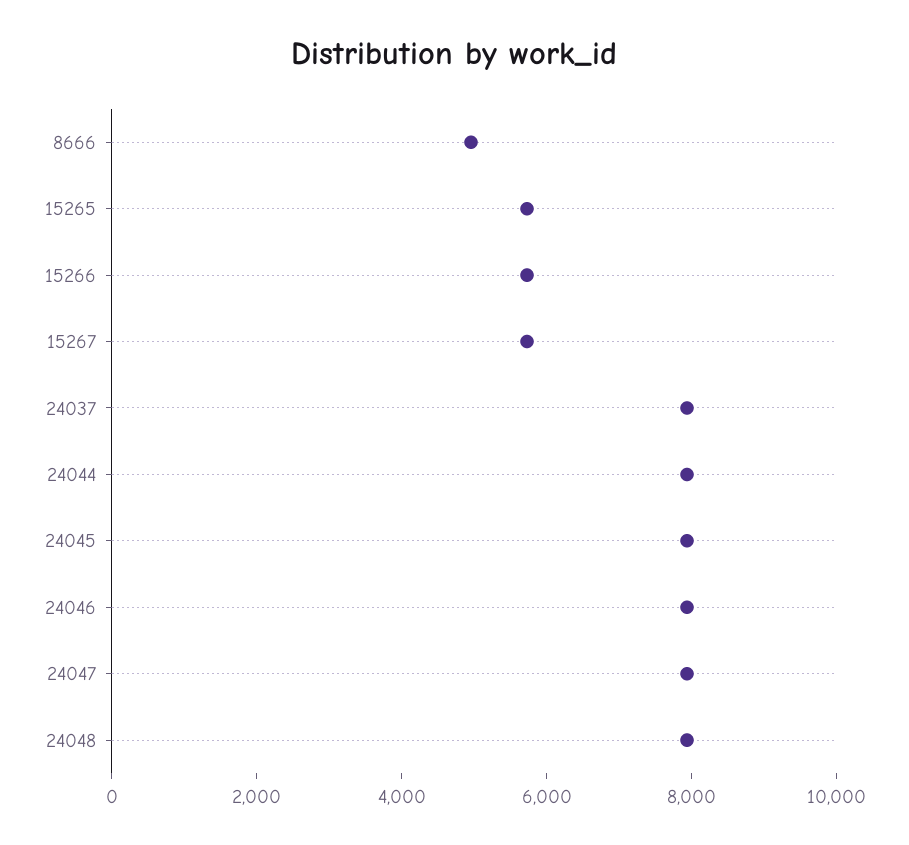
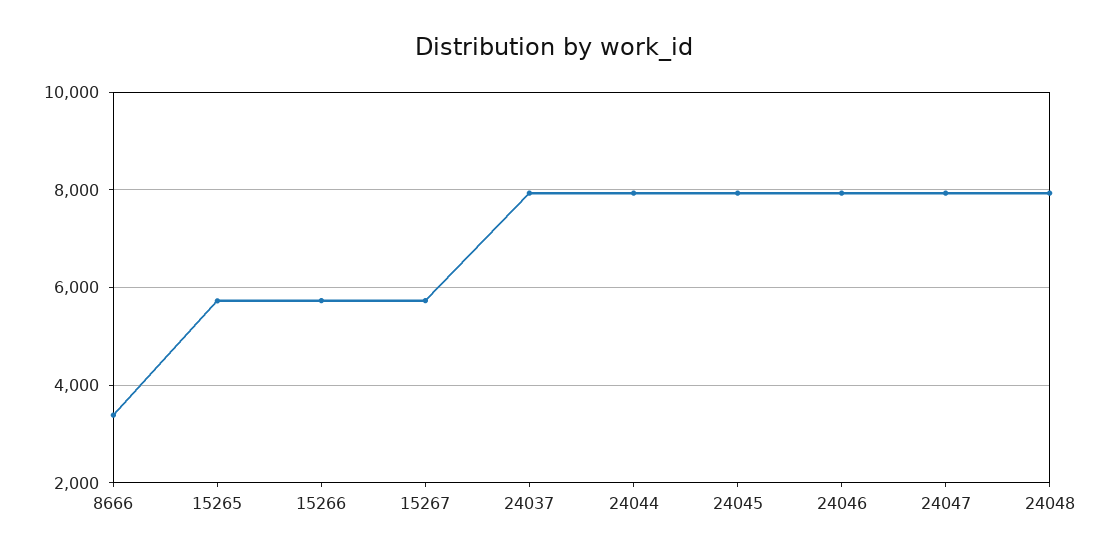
8666: 5000 -> 3400

